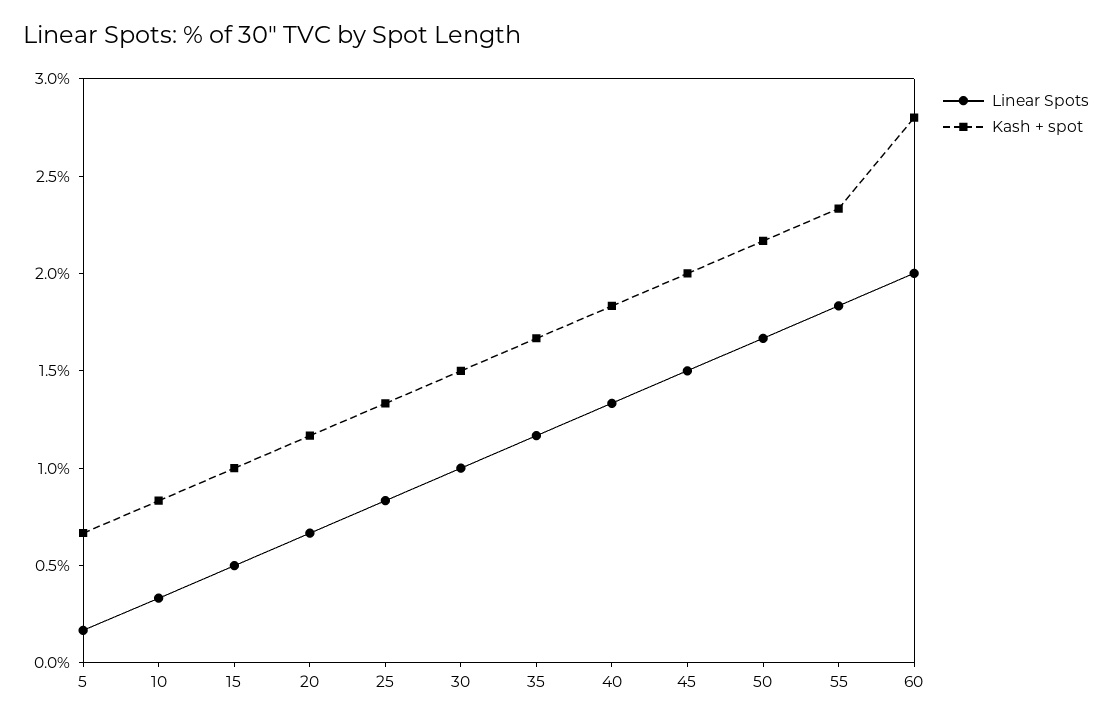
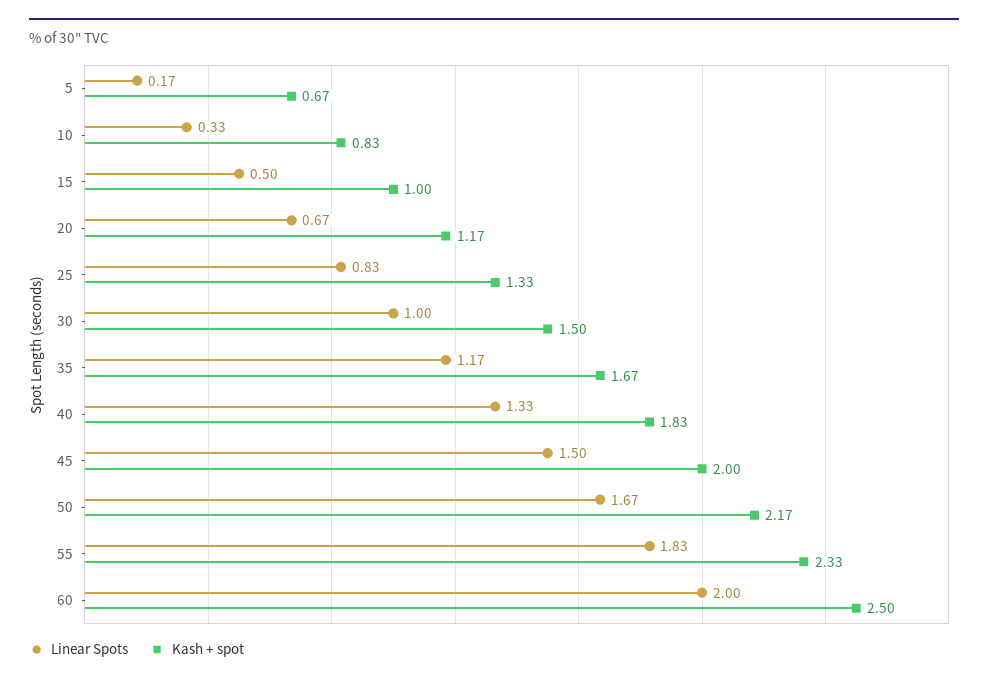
Kash + spot, 60: 2.8 -> 2.5

